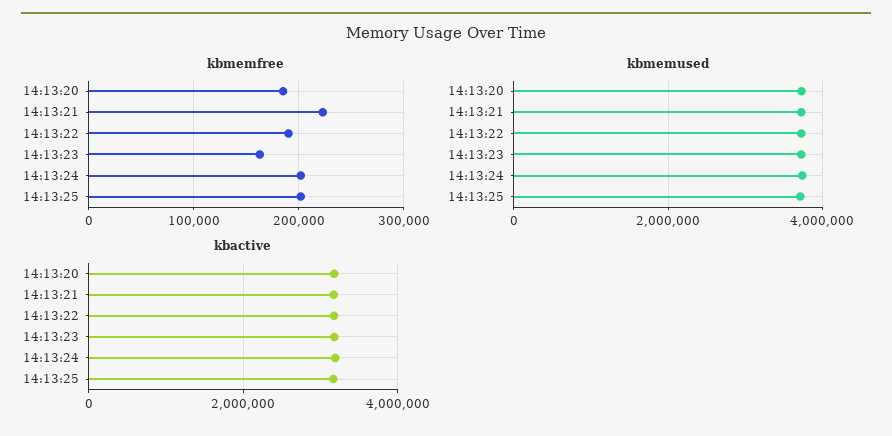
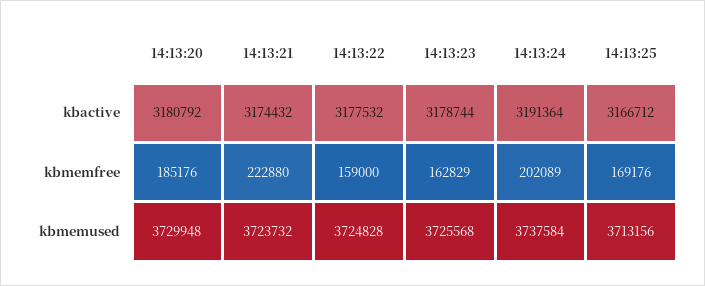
kbmemfree, 14:13:22: 190000 -> 159000
kbmemfree, 14:13:25: 200000 -> 169176

